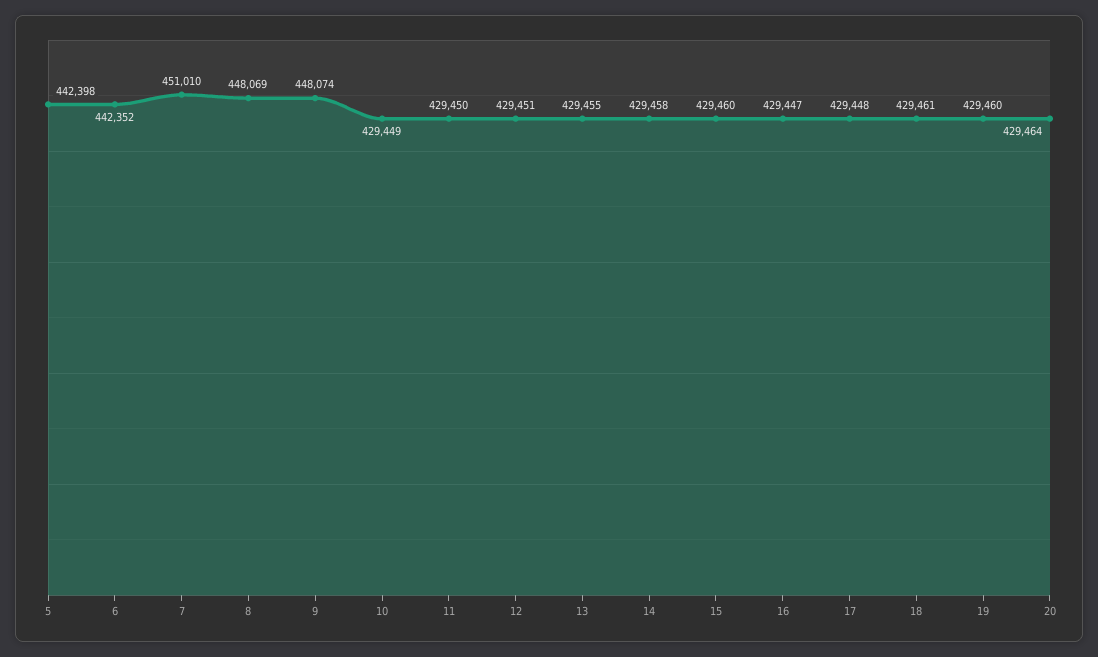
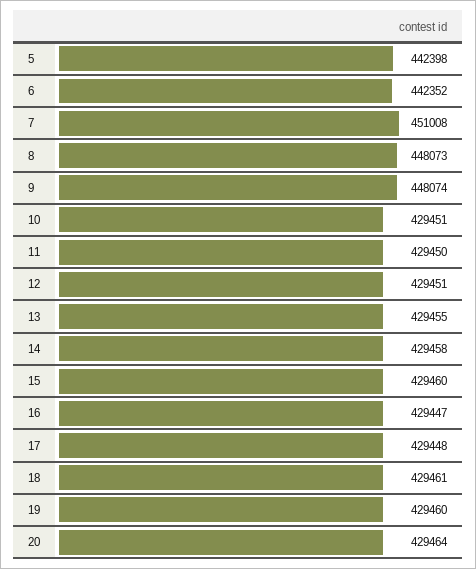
7: 451010 -> 451008
8: 448069 -> 448073
10: 429449 -> 429451

